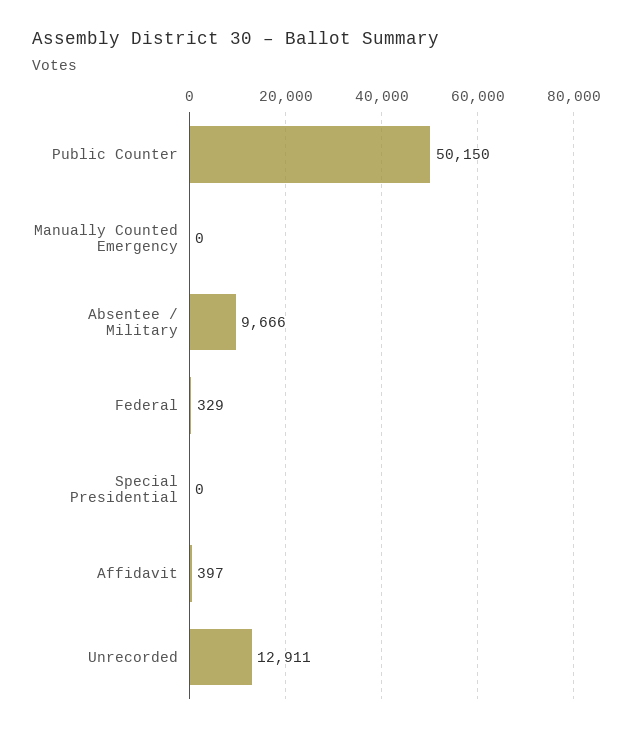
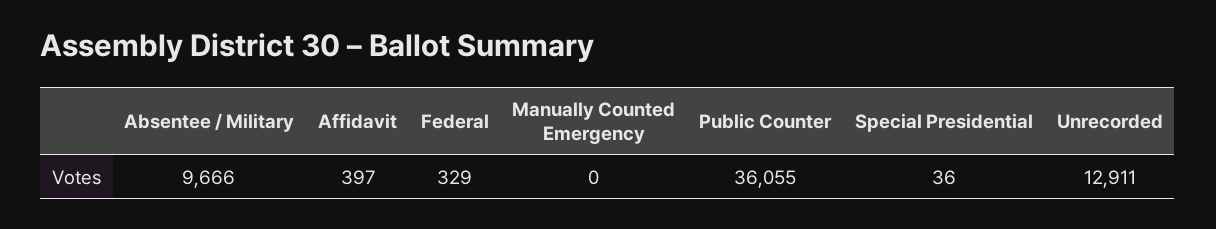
Public Counter: 50150 -> 36055
Special Presidential: 0 -> 36

